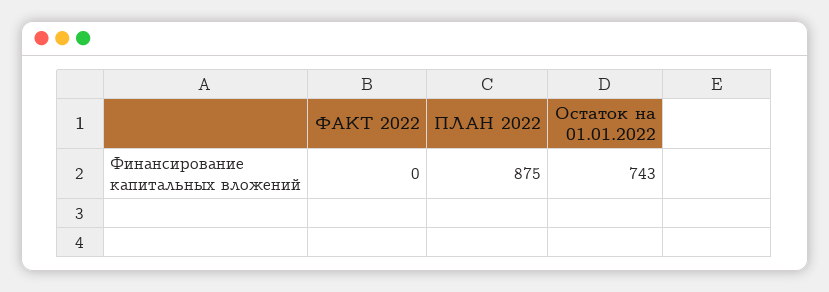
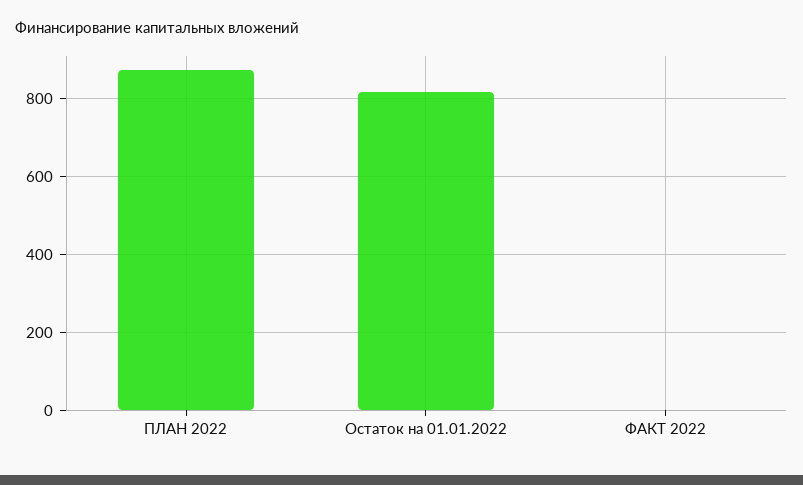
Остаток на 01.01.2022: 743 -> 820

